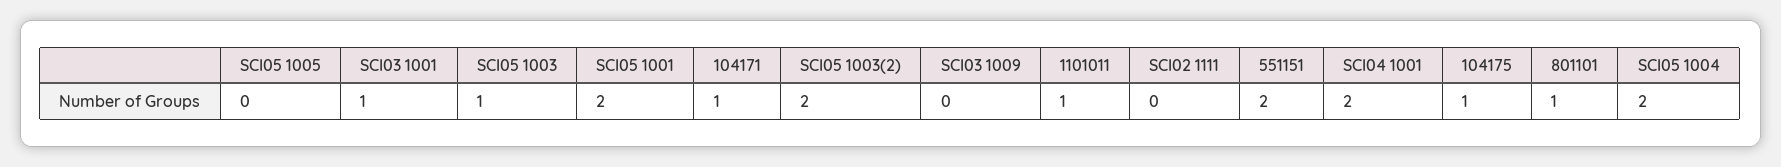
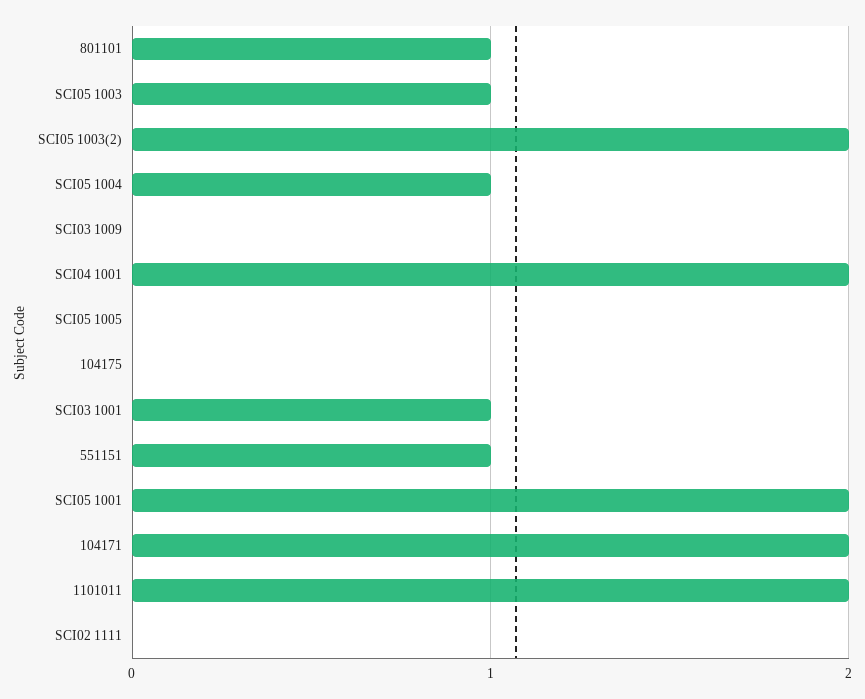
104171: 1 -> 2
1101011: 1 -> 2
551151: 2 -> 1
104175: 1 -> 0
SCI05 1004: 2 -> 1

